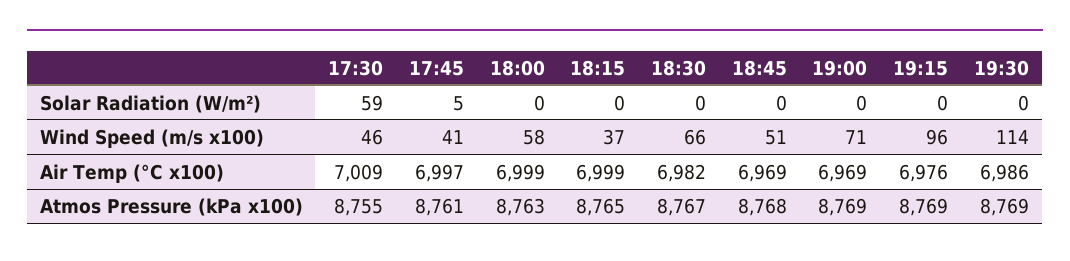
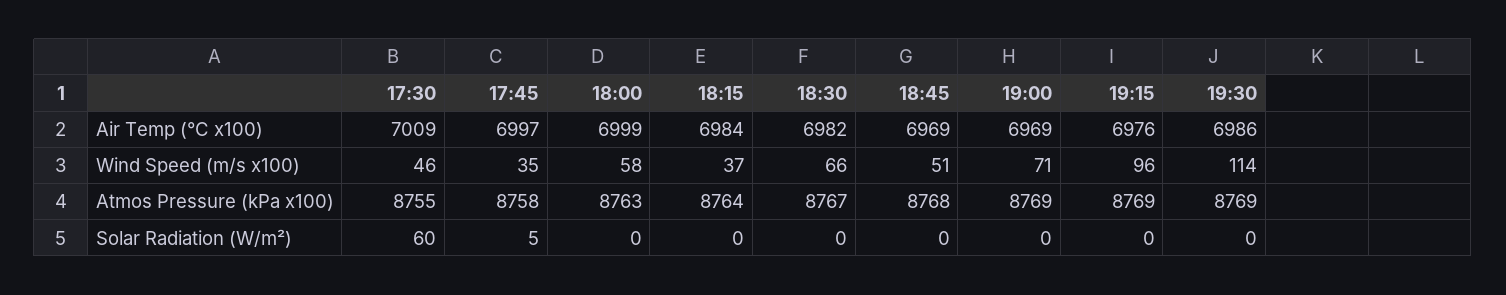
17:30, Solar Radiation (W/m²): 59 -> 60
17:45, Wind Speed (m/s x100): 41 -> 35
18:15, Air Temp (°C x100): 6999 -> 6984
17:45, Atmos Pressure (kPa x100): 8761 -> 8758
18:15, Atmos Pressure (kPa x100): 8765 -> 8764

